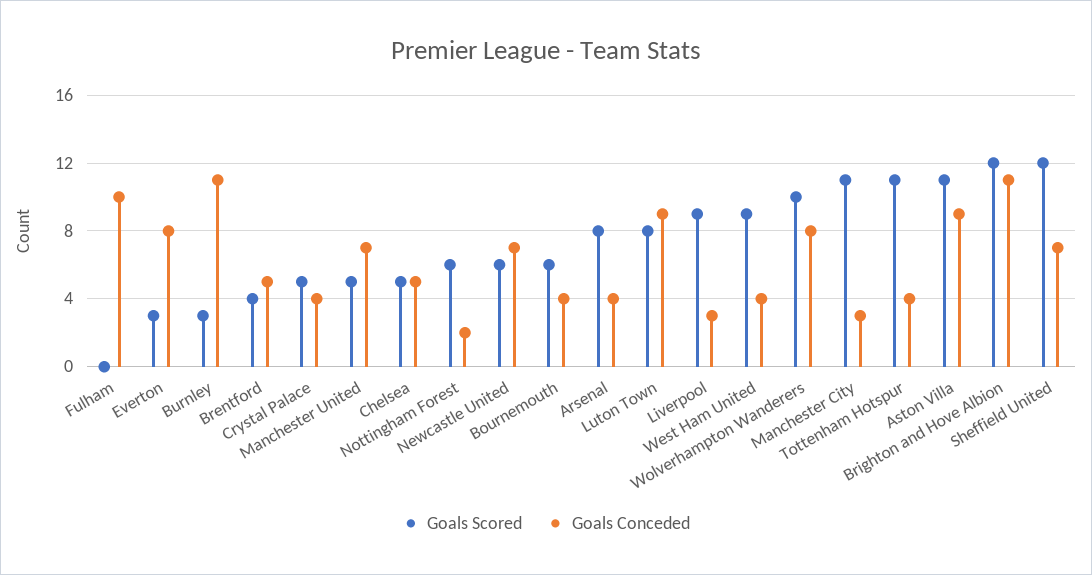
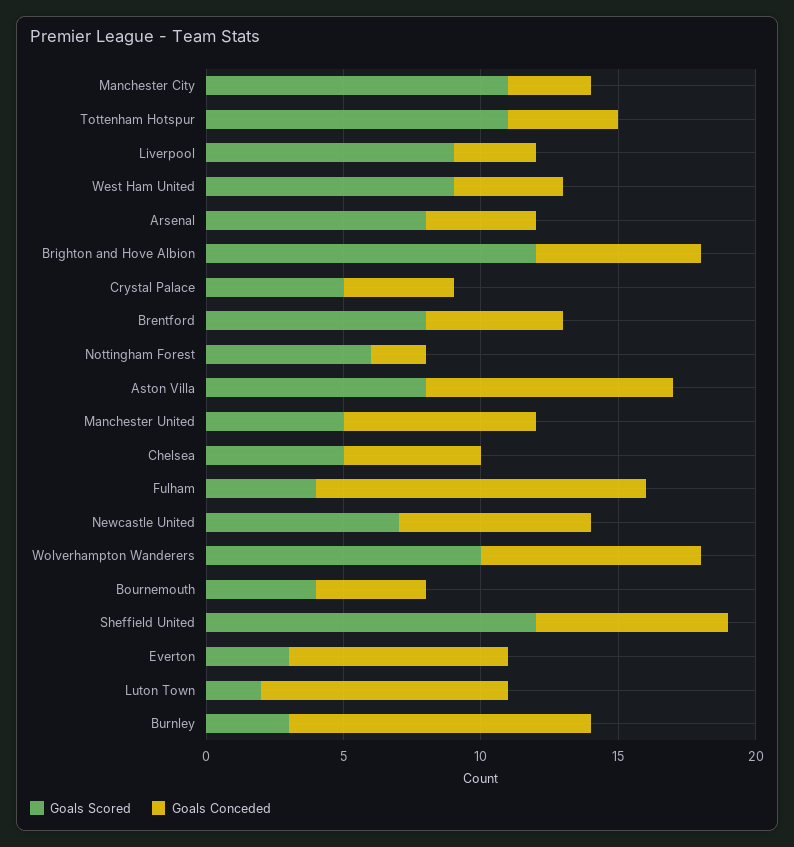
Goals Scored, Fulham: 0 -> 4
Goals Conceded, Fulham: 10 -> 12
Goals Scored, Brentford: 4 -> 8
Goals Scored, Newcastle United: 6 -> 7
Goals Scored, Bournemouth: 6 -> 4
Goals Scored, Luton Town: 8 -> 2
Goals Scored, Aston Villa: 11 -> 8
Goals Conceded, Brighton and Hove Albion: 11 -> 6

